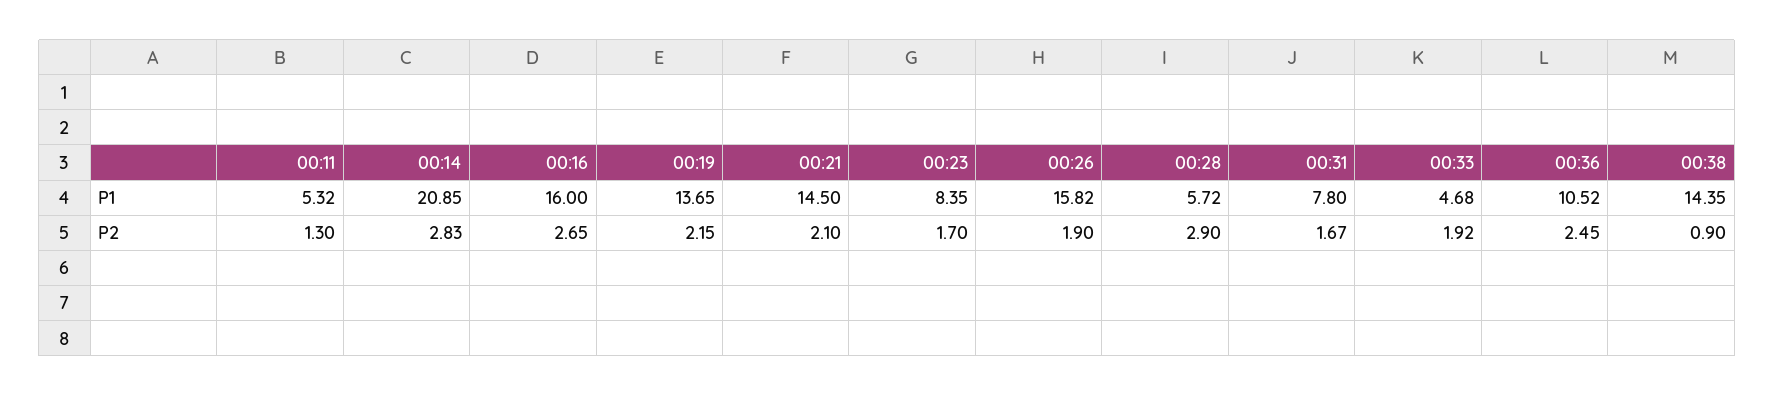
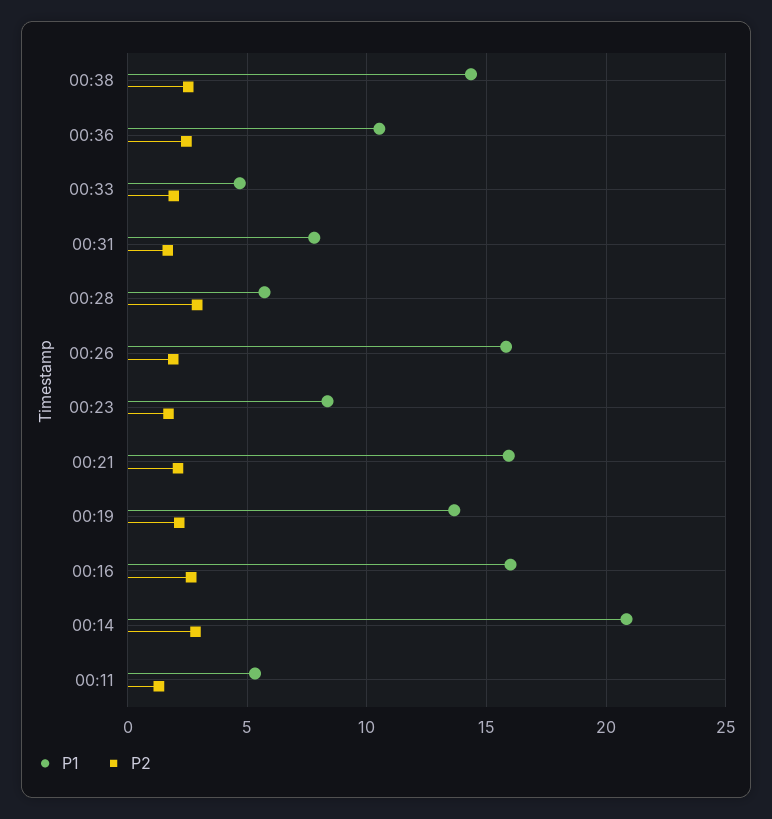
P1, 00:21: 14.5 -> 16
P2, 00:38: 0.9 -> 2.5

